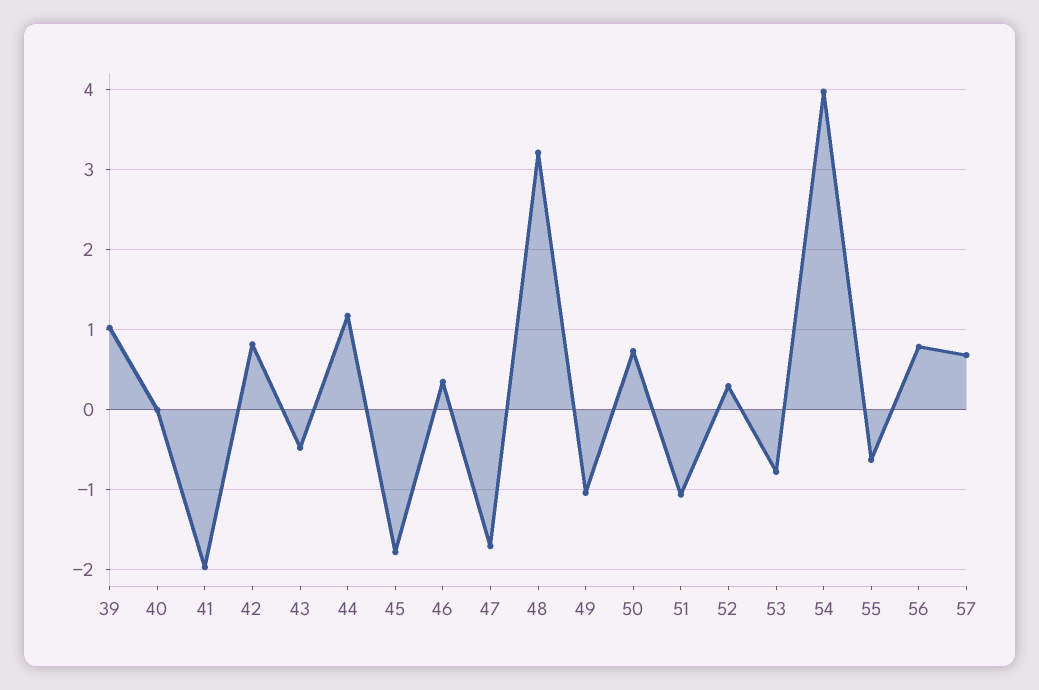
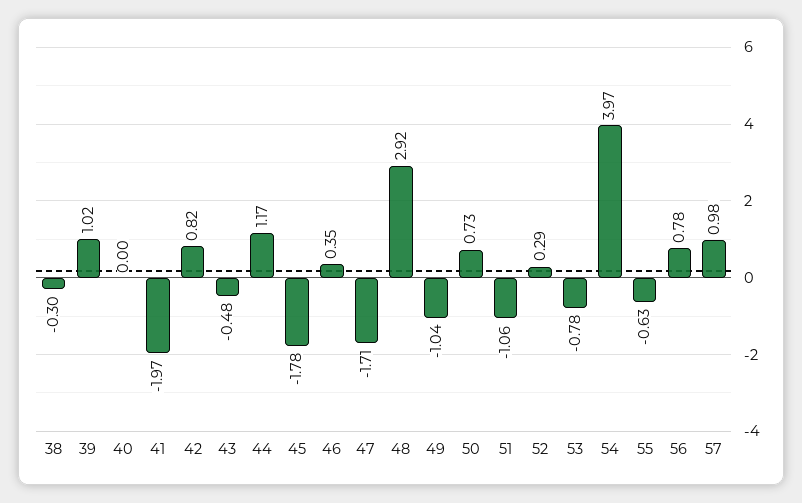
48: 3.2 -> 2.92
57: 0.7 -> 0.98
38: none -> -0.3

